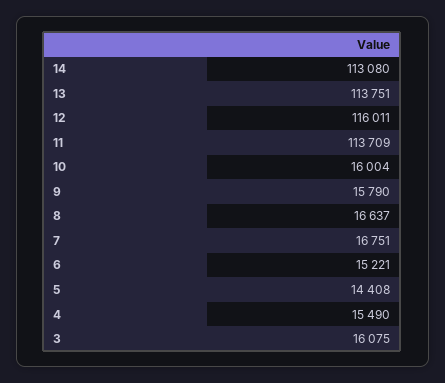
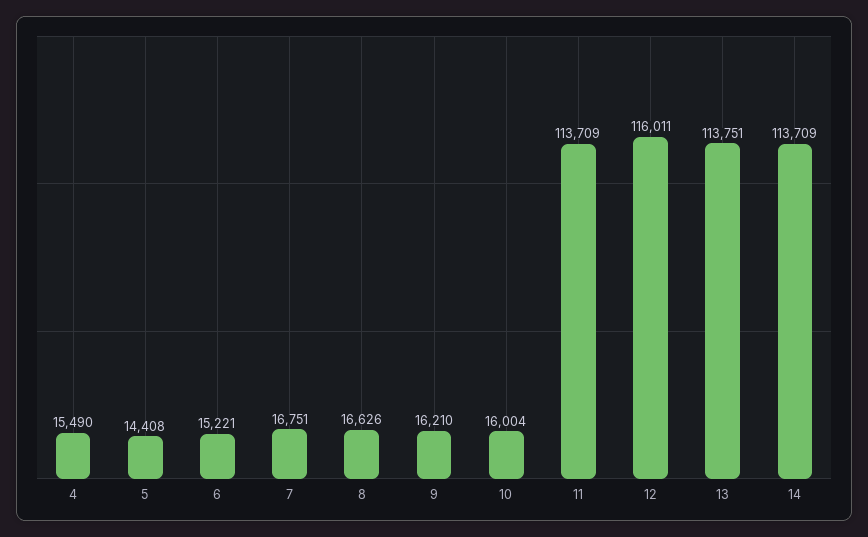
14: 113080 -> 113709
9: 15790 -> 16210
8: 16637 -> 16626
3: 16075 -> none

